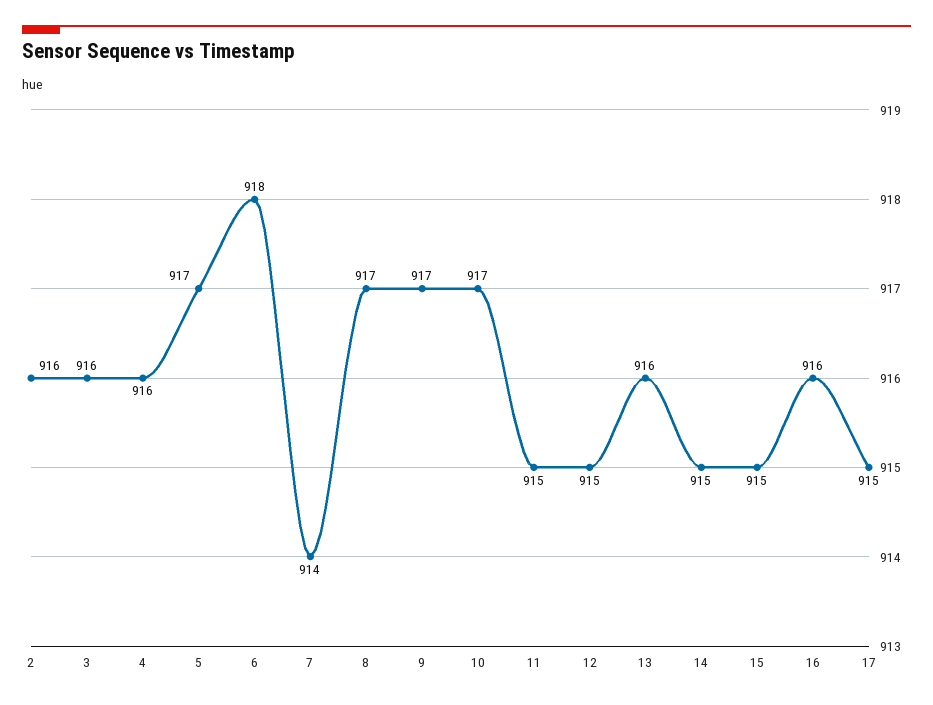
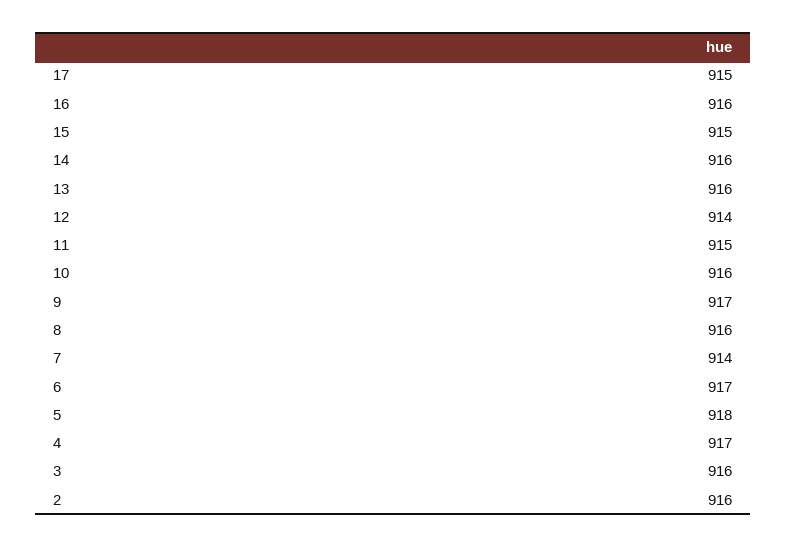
4: 916 -> 917
5: 917 -> 918
6: 918 -> 917
8: 917 -> 916
10: 917 -> 916
12: 915 -> 914
14: 915 -> 916

